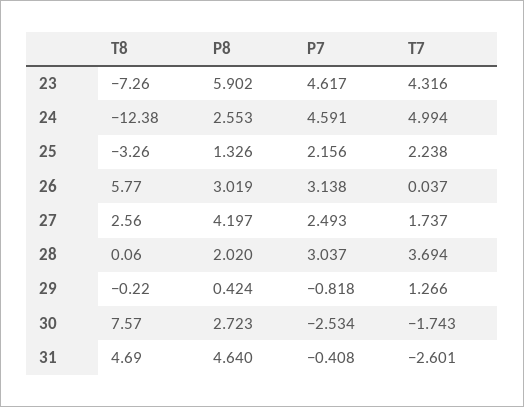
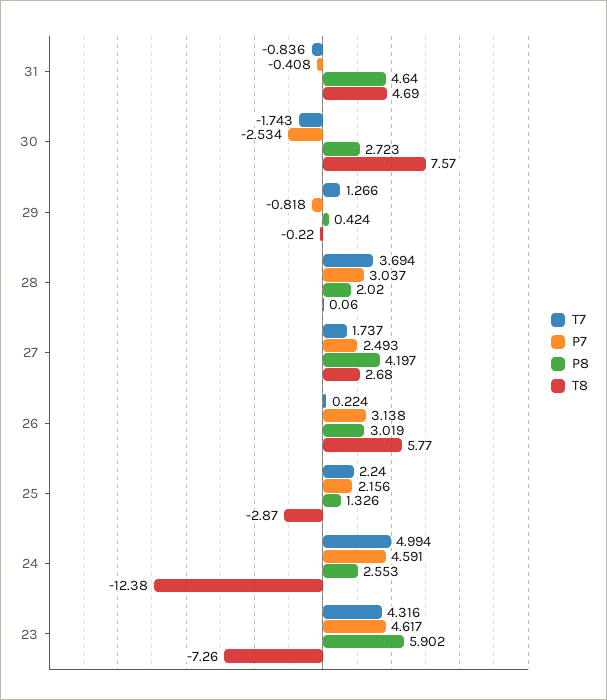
T8, 25: -3.26 -> -2.87
T7, 25: 2.238 -> 2.24
T7, 26: 0.037 -> 0.224
T8, 27: 2.56 -> 2.68
T7, 31: -2.601 -> -0.836

